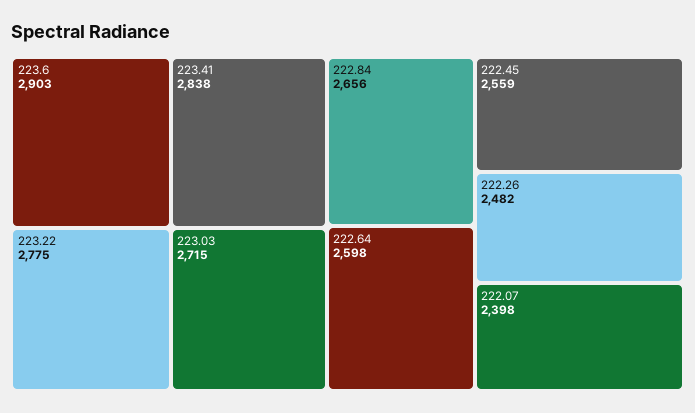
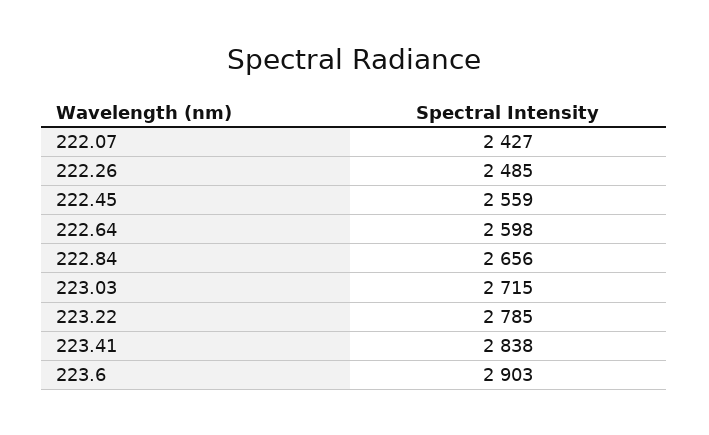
223.22: 2775 -> 2785
222.26: 2482 -> 2485
222.07: 2398 -> 2427

